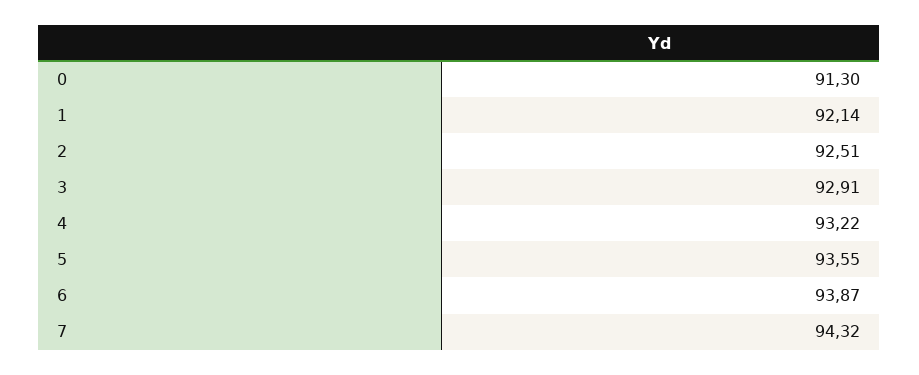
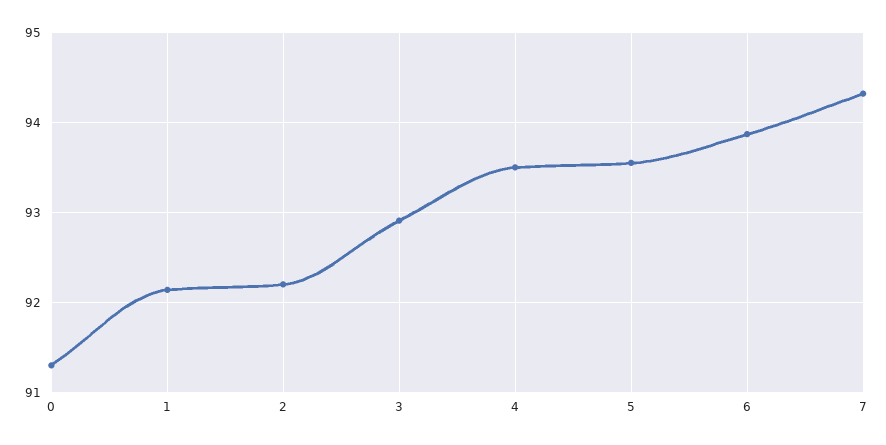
2: 92.51 -> 92.2
4: 93.22 -> 93.5

